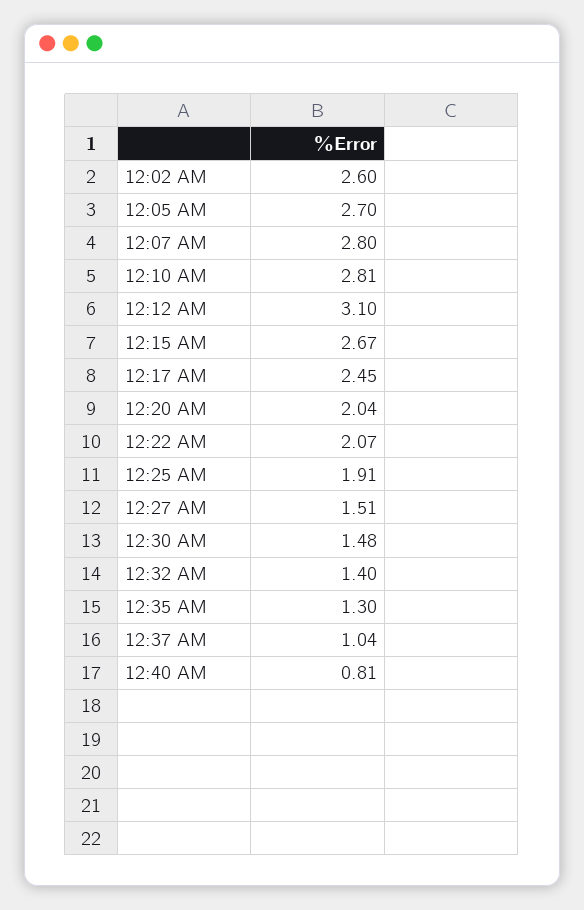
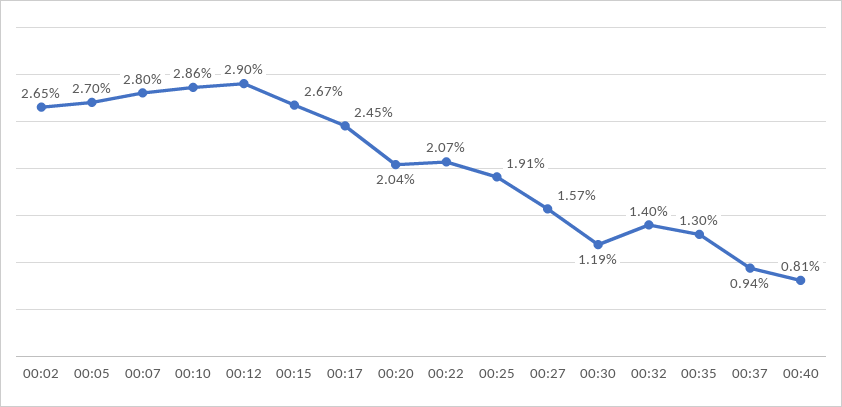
12:02 AM: 2.6 -> 2.65
12:10 AM: 2.81 -> 2.86
12:12 AM: 3.1 -> 2.9
12:27 AM: 1.51 -> 1.57
12:30 AM: 1.48 -> 1.19
12:37 AM: 1.04 -> 0.94

